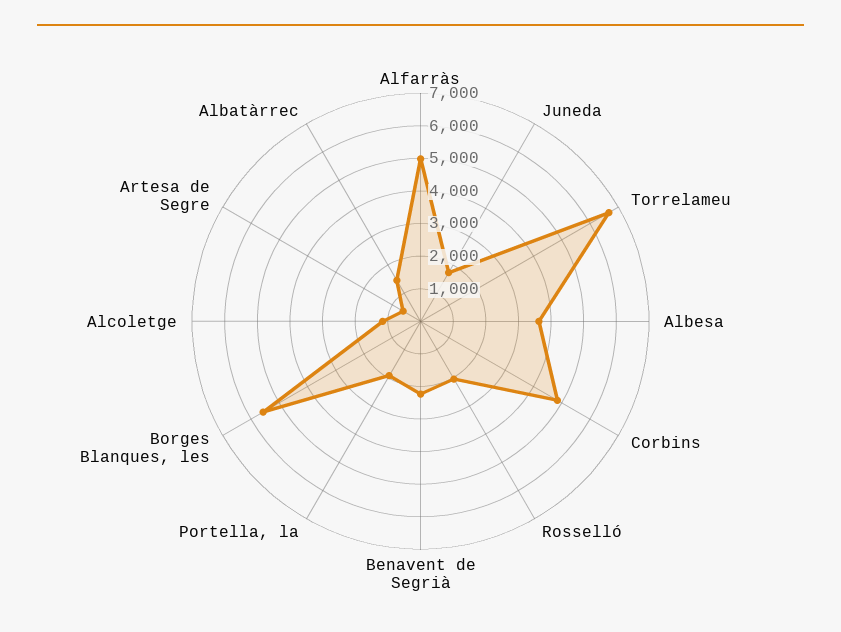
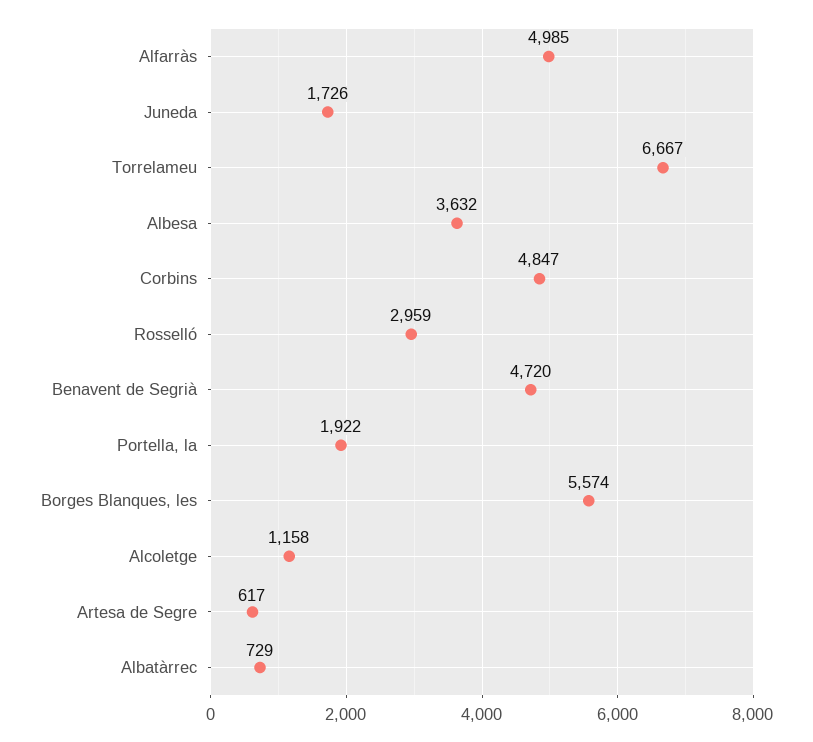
Rosselló: 2000 -> 2959
Benavent de Segrià: 2250 -> 4720
Albatàrrec: 1500 -> 729

